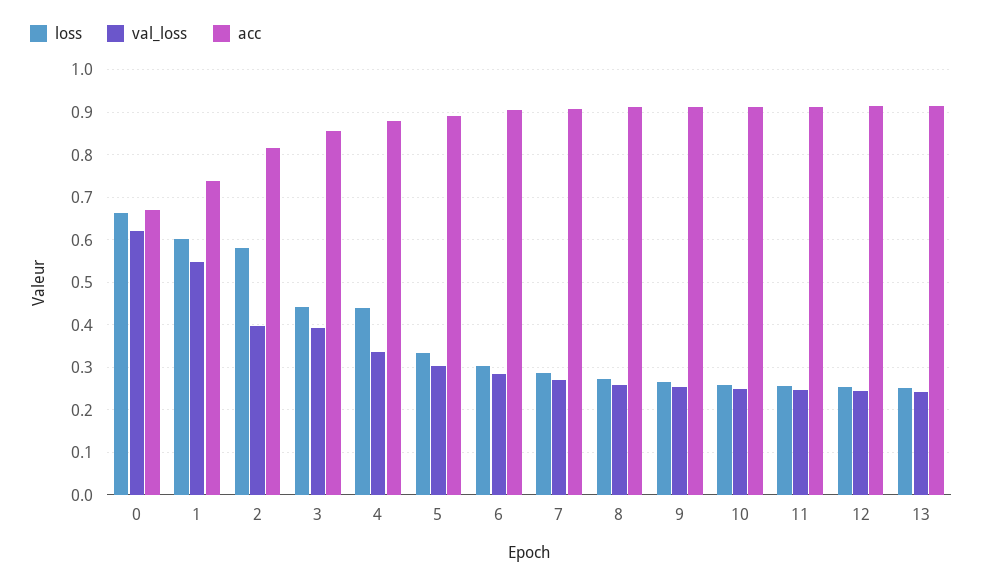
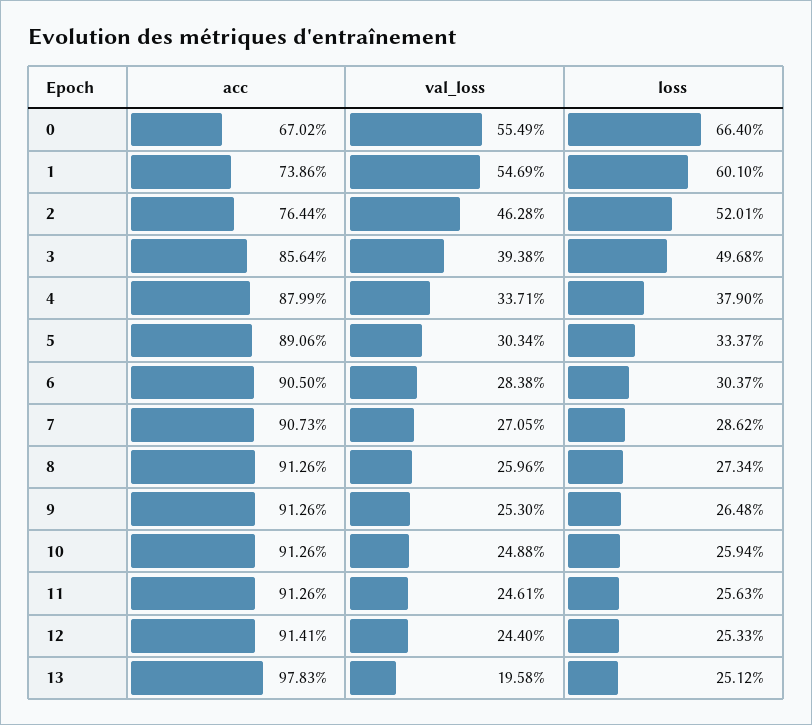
val_loss, 0: 0.62 -> 0.5549
loss, 2: 0.58 -> 0.5201
val_loss, 2: 0.4 -> 0.4628
acc, 2: 0.82 -> 0.7644
loss, 3: 0.44 -> 0.4968
loss, 4: 0.44 -> 0.379
val_loss, 13: 0.24 -> 0.1958
acc, 13: 0.92 -> 0.9783

